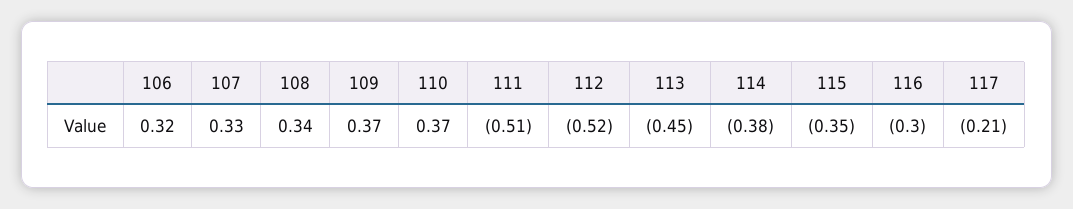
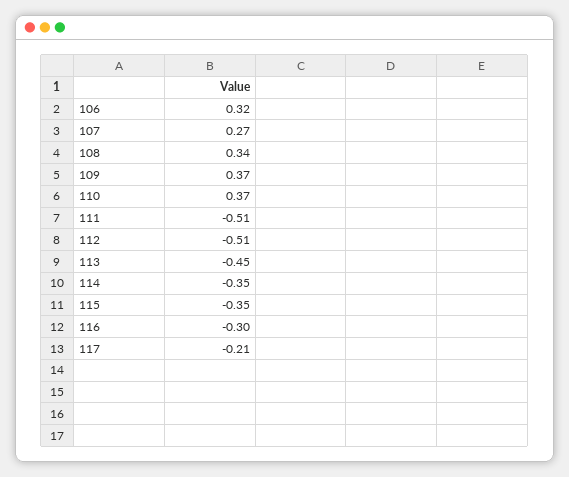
107: 0.33 -> 0.27
112: -0.52 -> -0.51
114: -0.38 -> -0.35

